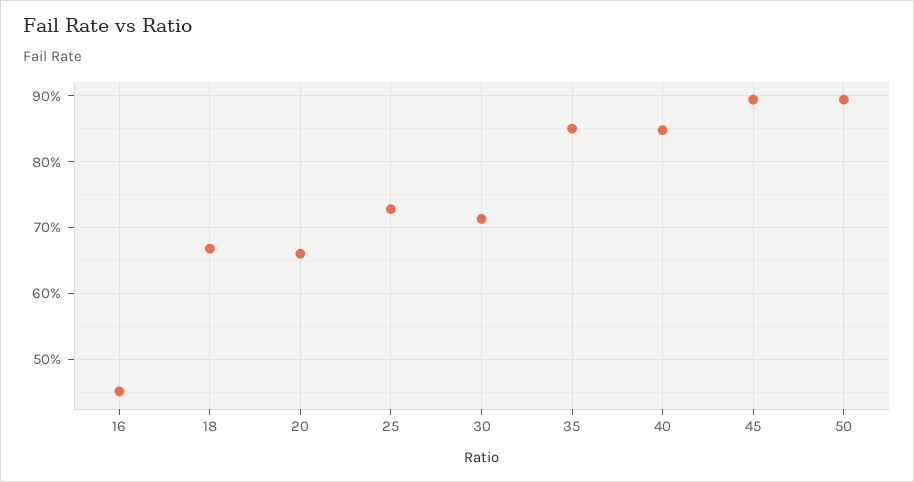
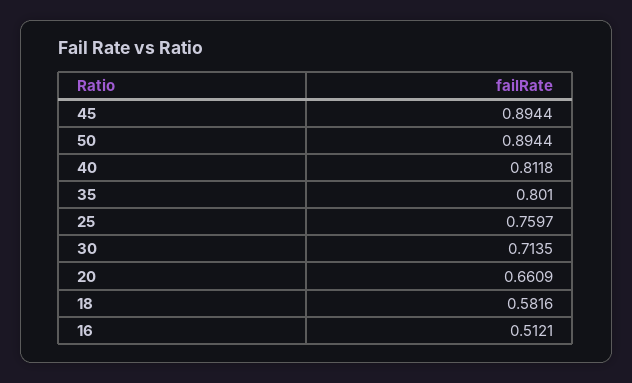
16: 0.45 -> 0.5121
18: 0.67 -> 0.5816
25: 0.73 -> 0.7597
35: 0.85 -> 0.801
40: 0.85 -> 0.8118

